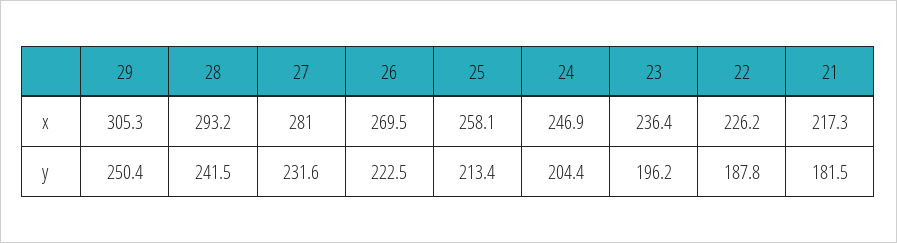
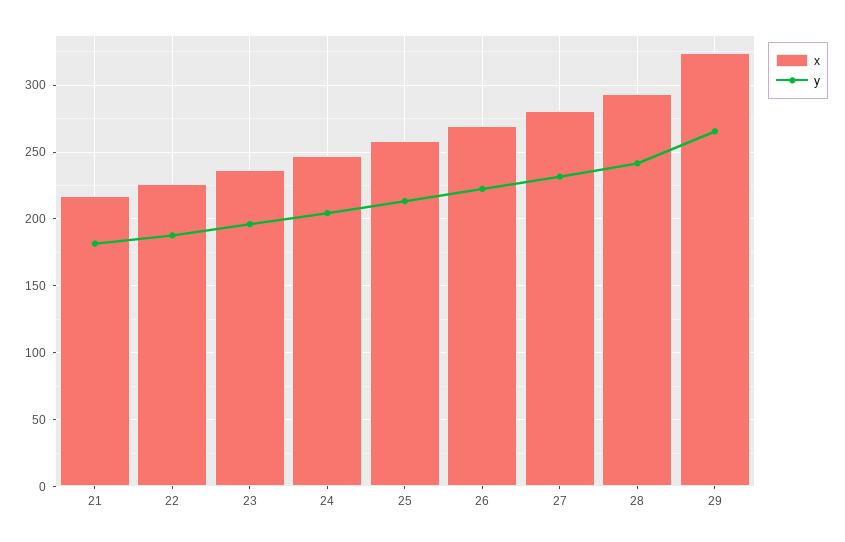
x, 29: 305.3 -> 325
y, 29: 250.4 -> 265

